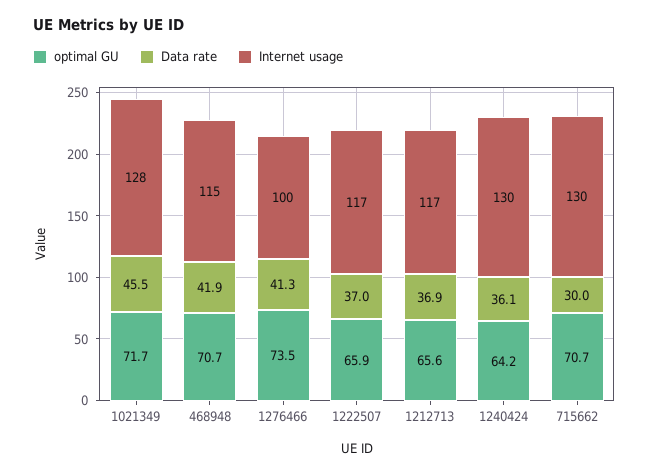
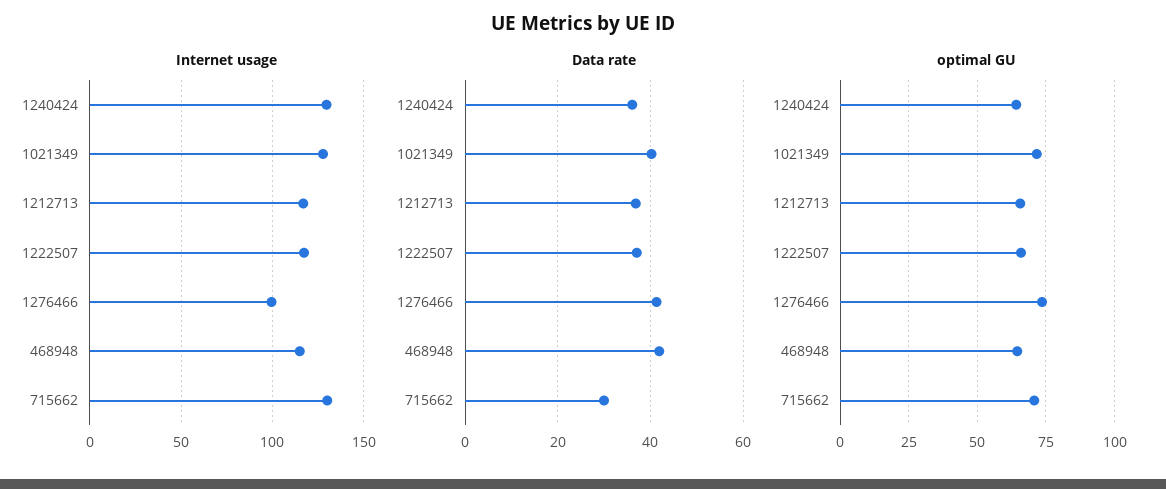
Data rate, 1021349: 45.5 -> 40
optimal GU, 468948: 70.7 -> 65

